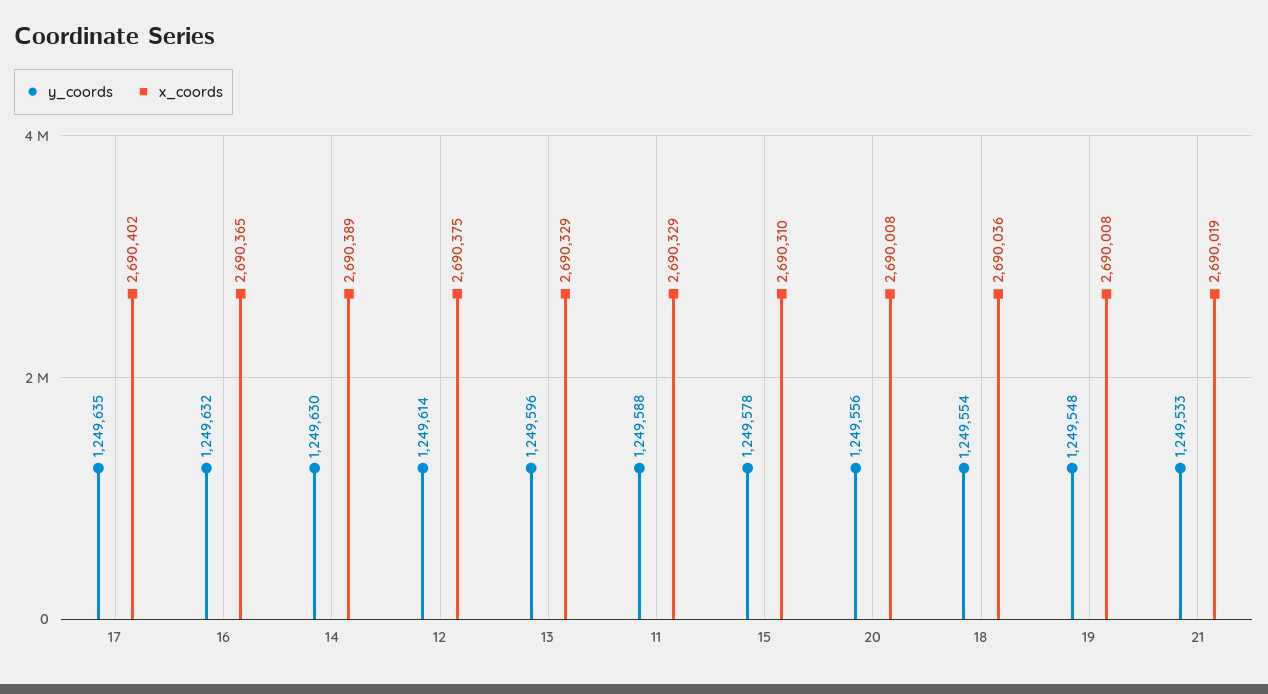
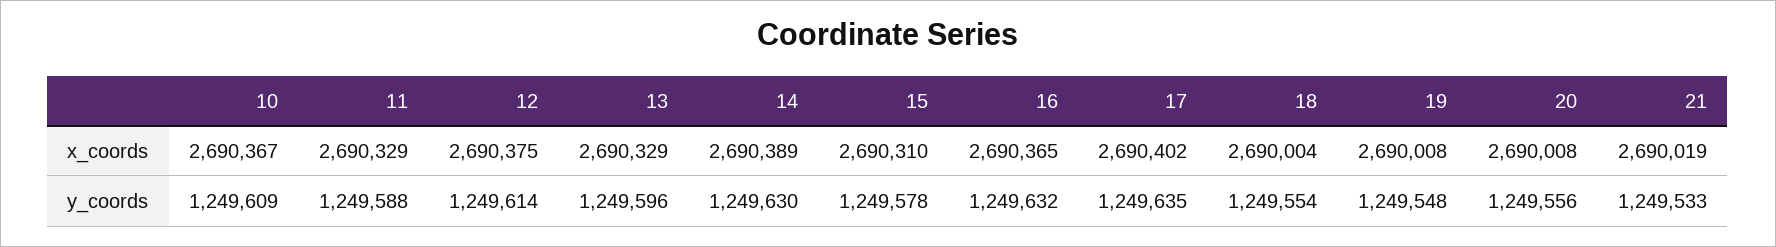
x_coords, 18: 2690036 -> 2690004
x_coords, 10: none -> 2690367
y_coords, 10: none -> 1249609

